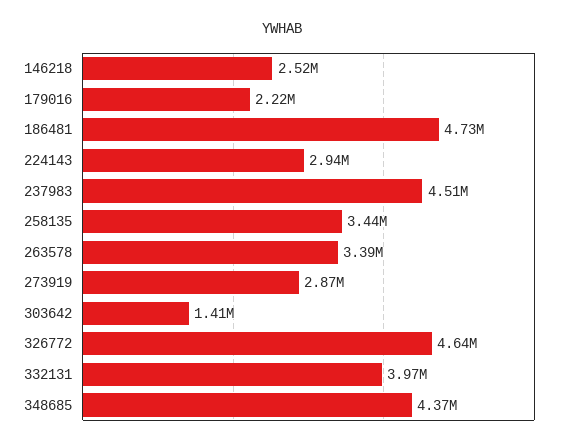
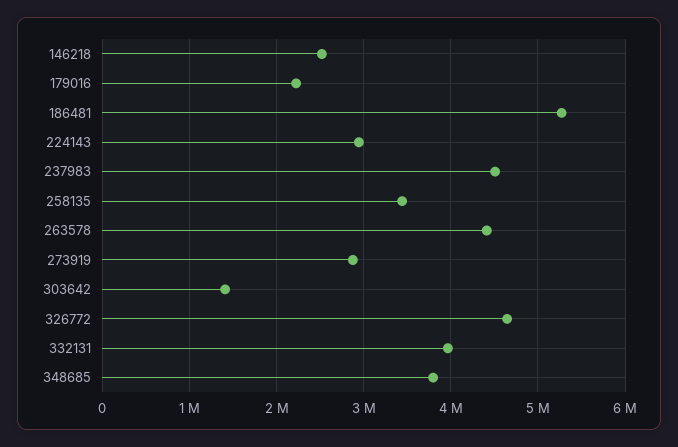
186481: 4730000 -> 5300000
263578: 3390000 -> 4400000
348685: 4370000 -> 3800000

